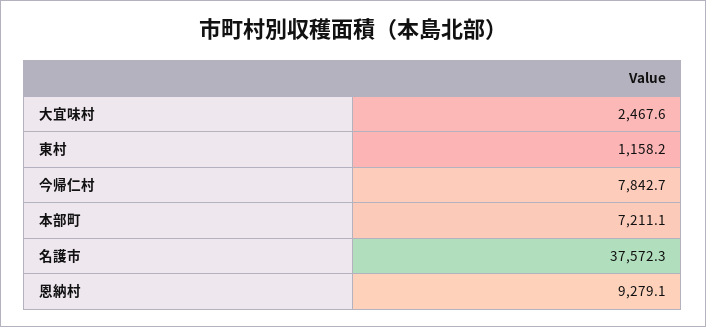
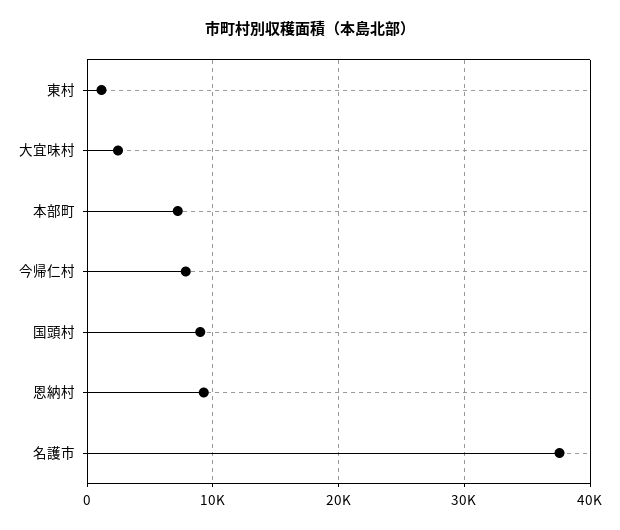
国頭村: none -> 9000

